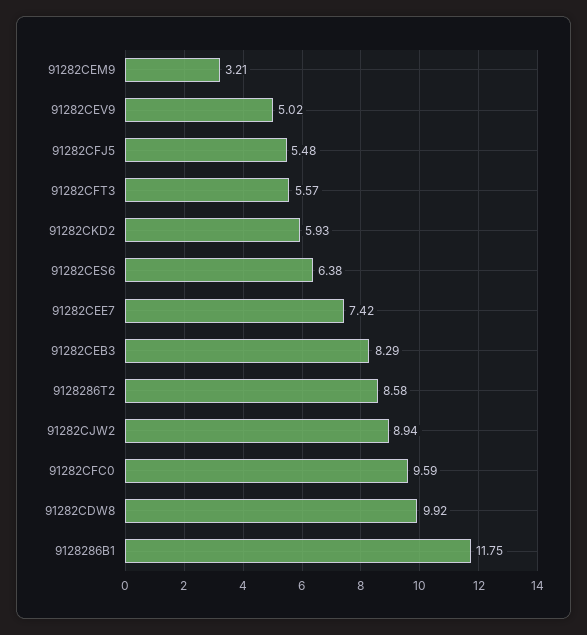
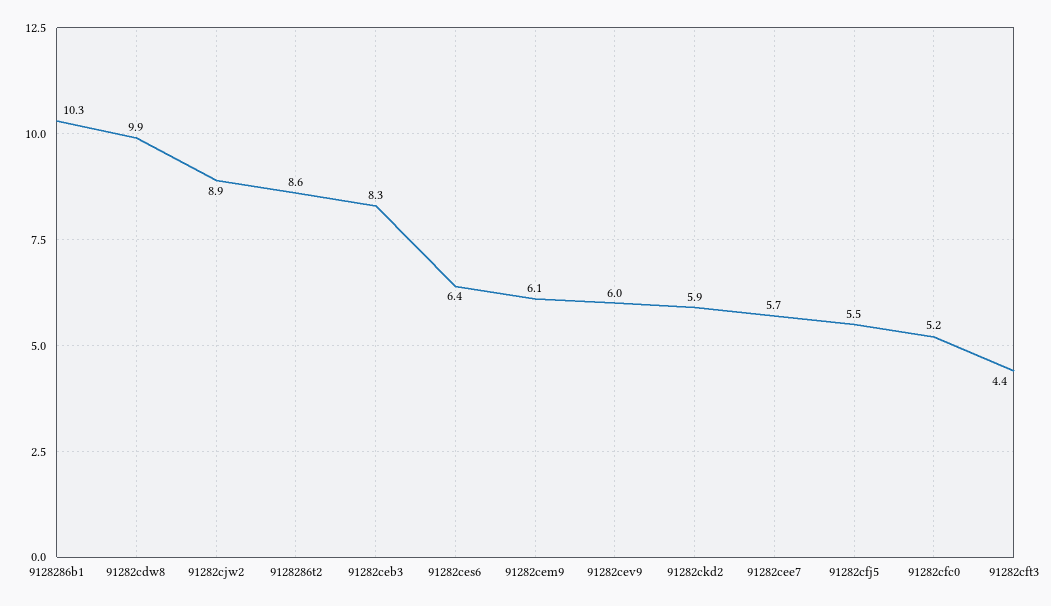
91282CEM9: 3.21 -> 6.1
91282CEV9: 5.02 -> 6
91282CFT3: 5.57 -> 4.4
91282CEE7: 7.42 -> 5.7
91282CFC0: 9.59 -> 5.2
9128286B1: 11.75 -> 10.3

